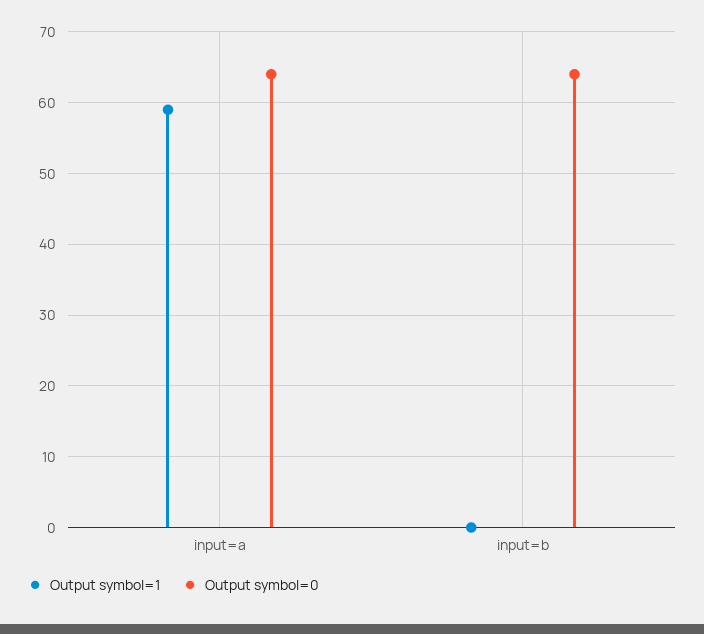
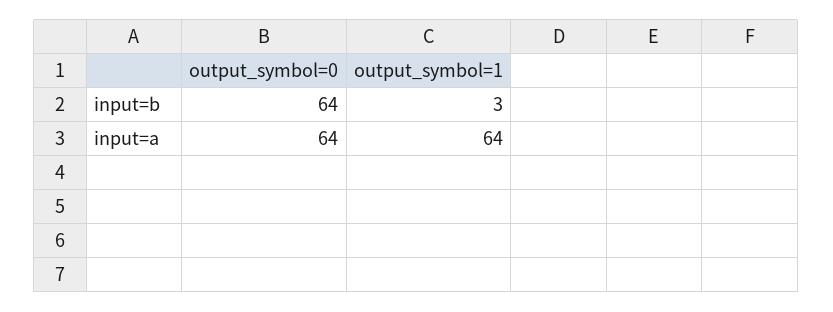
Output symbol=1, input=a: 59 -> 64
Output symbol=1, input=b: 0 -> 3

